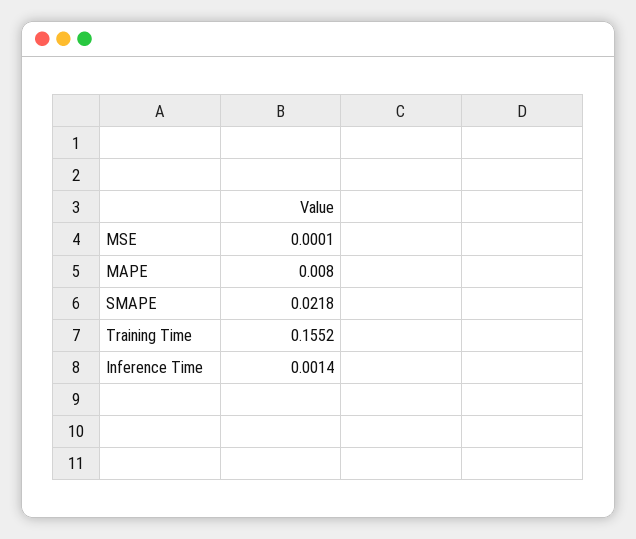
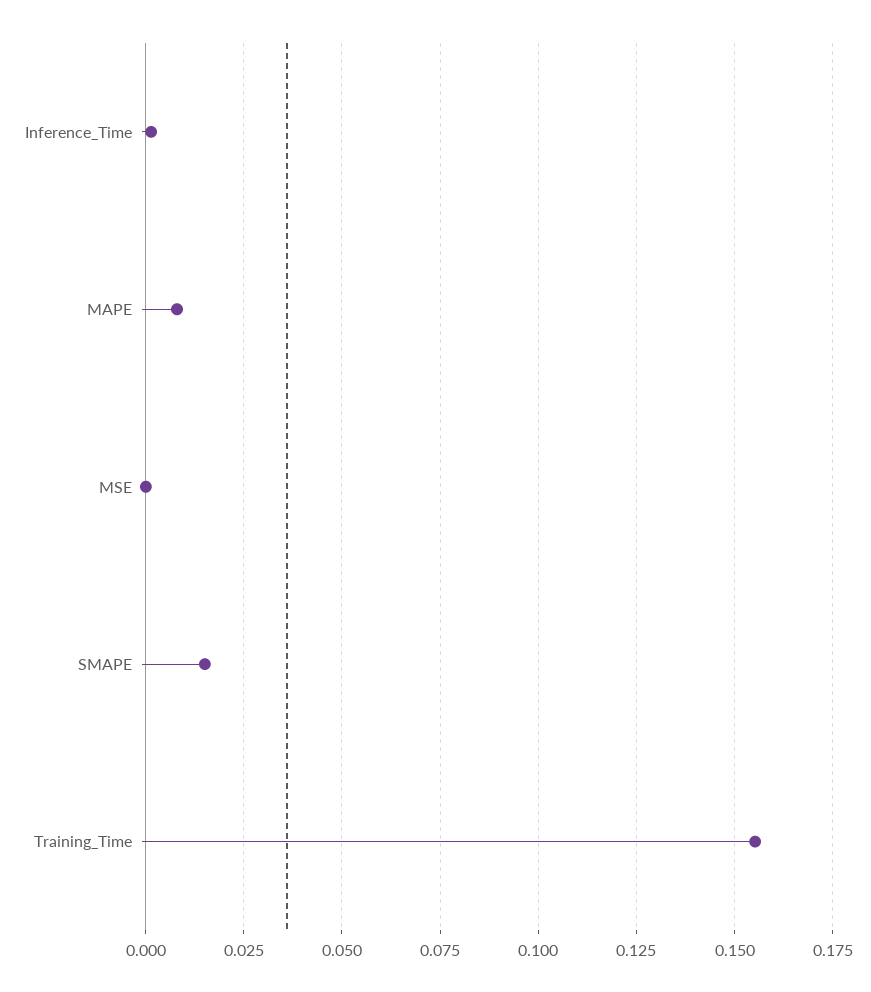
SMAPE: 0.0218 -> 0.015

